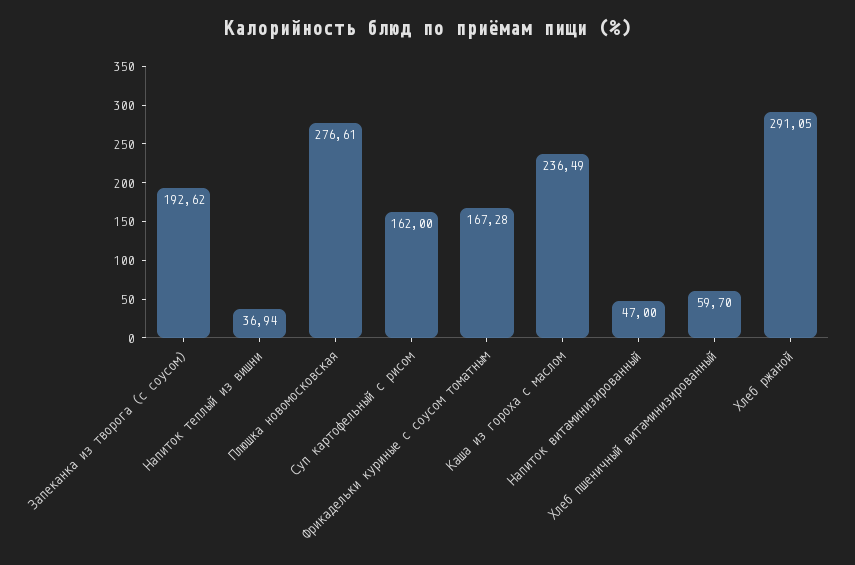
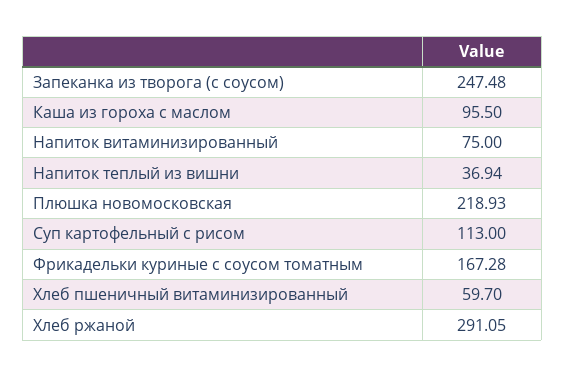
Запеканка из творога (с соусом): 192.62 -> 247.48
Плюшка новомосковская: 276.61 -> 218.93
Суп картофельный с рисом: 162 -> 113
Каша из гороха с маслом: 236.49 -> 95.5
Напиток витаминизированный: 47 -> 75

